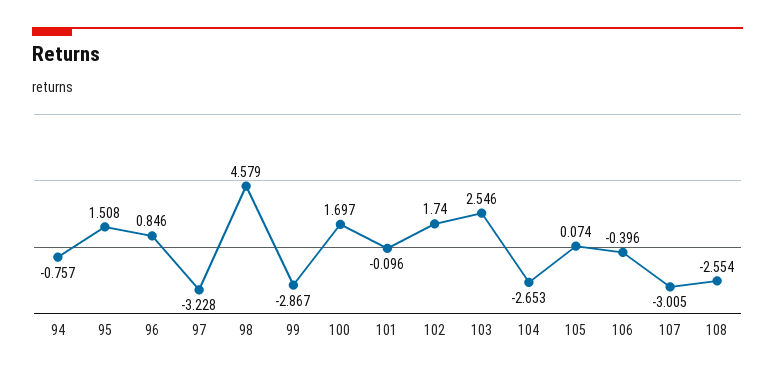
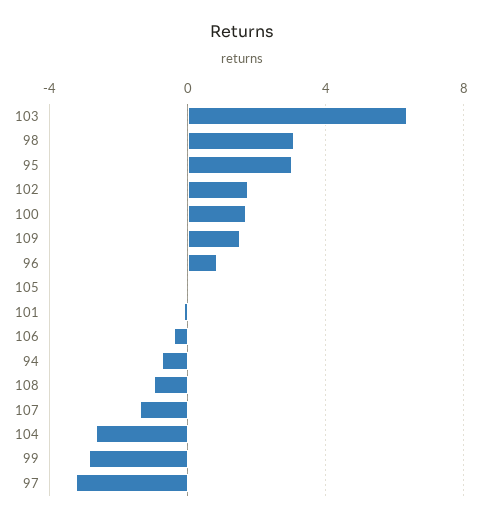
95: 1.508 -> 3
98: 4.579 -> 3
103: 2.546 -> 6.5
107: -3.005 -> -1.5
108: -2.554 -> -1
109: none -> 1.5

